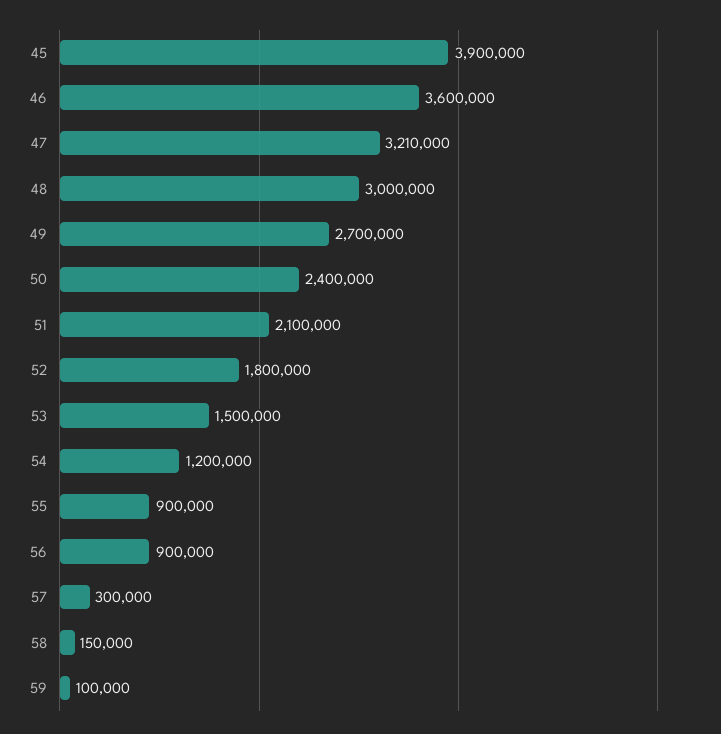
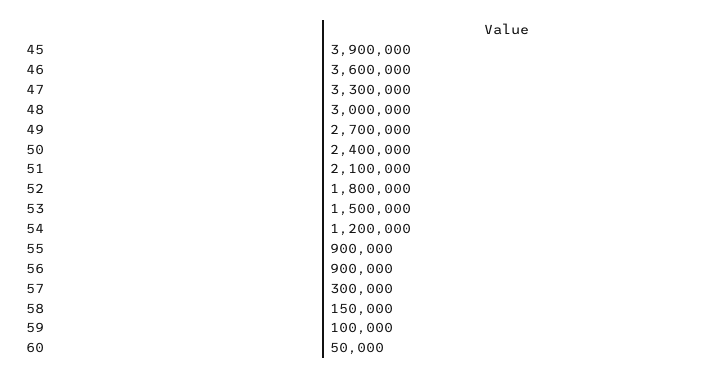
47: 3210000 -> 3300000
60: none -> 50000

